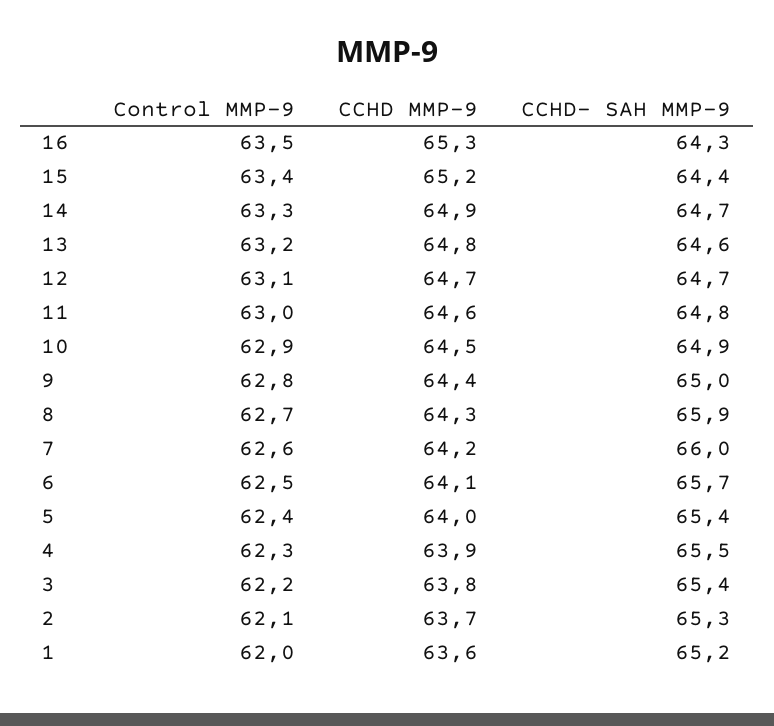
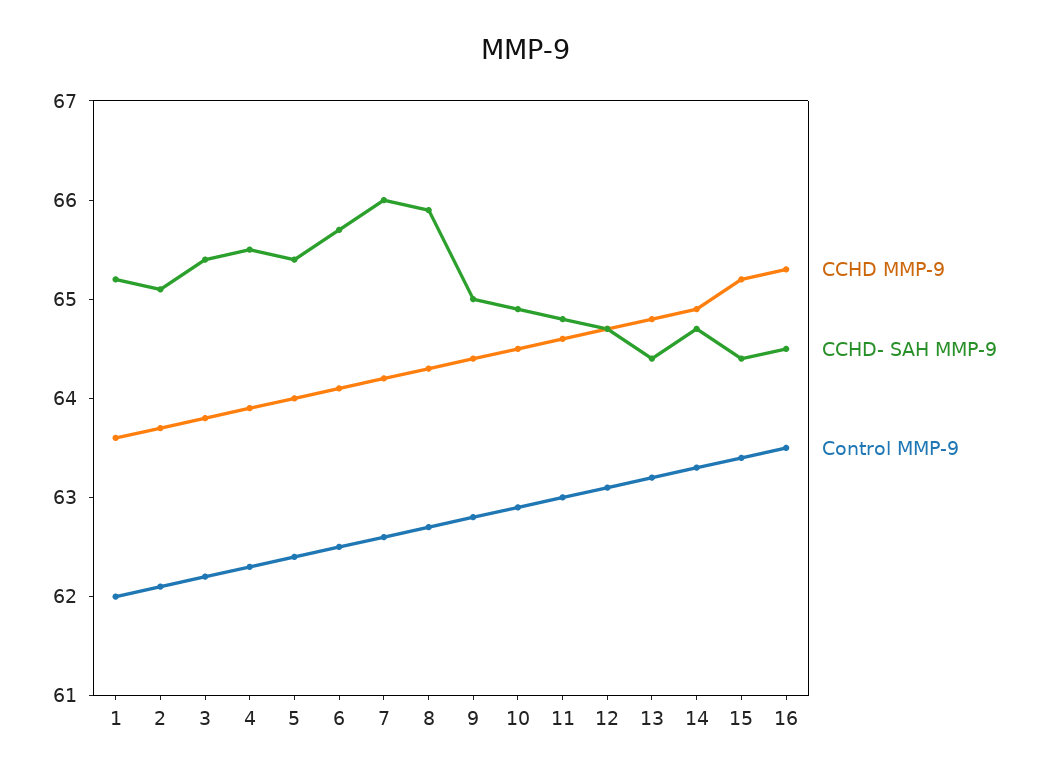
CCHD- SAH MMP-9, 16: 64.3 -> 64.5
CCHD- SAH MMP-9, 13: 64.6 -> 64.4
CCHD- SAH MMP-9, 2: 65.3 -> 65.1

